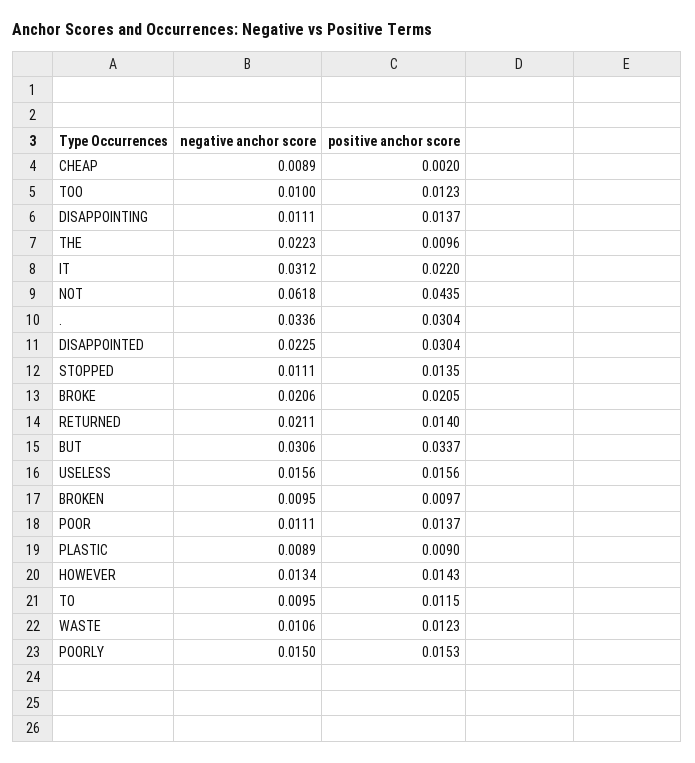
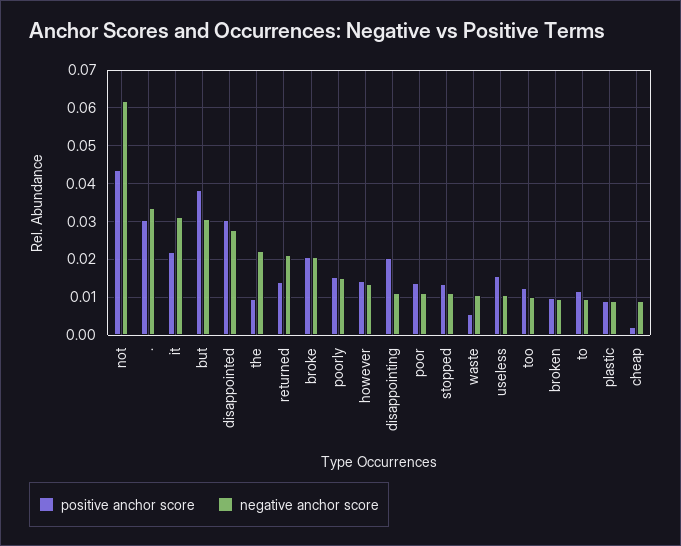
positive anchor score, DISAPPOINTING: 0.0137 -> 0.02
negative anchor score, DISAPPOINTED: 0.0225 -> 0.028
positive anchor score, BUT: 0.0337 -> 0.038
negative anchor score, USELESS: 0.0156 -> 0.01
positive anchor score, WASTE: 0.0123 -> 0.006

